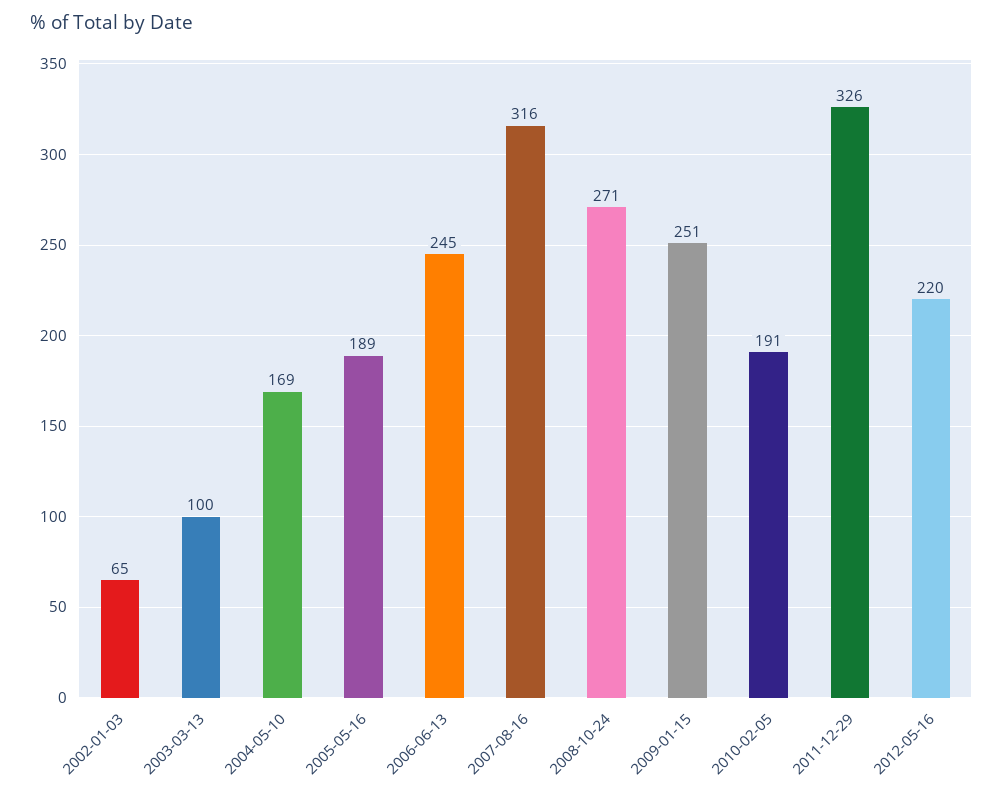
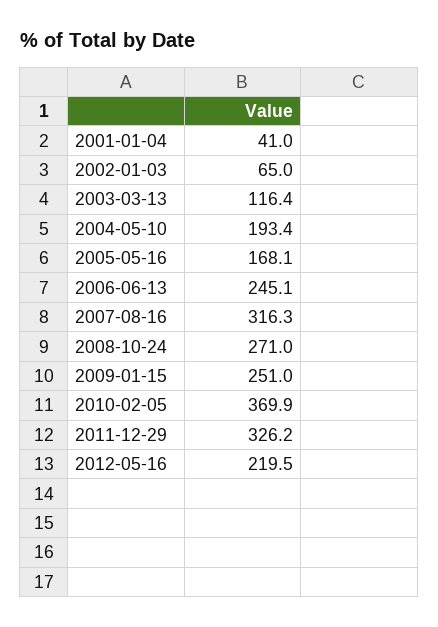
2003-03-13: 100 -> 116.4
2004-05-10: 169 -> 193.4
2005-05-16: 189 -> 168.1
2010-02-05: 191 -> 369.9
2001-01-04: none -> 41

